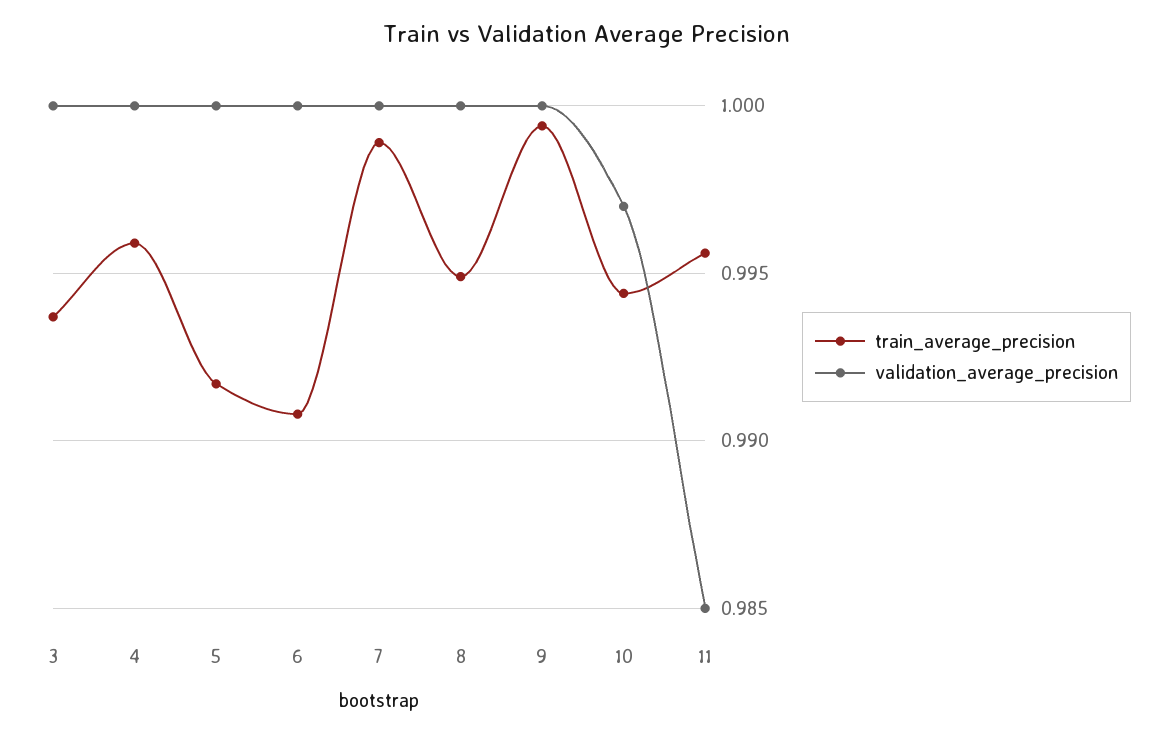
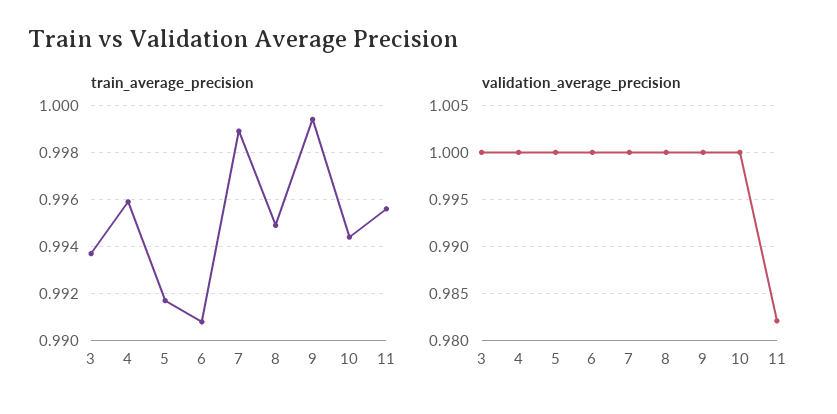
validation_average_precision, 10: 0.997 -> 1
validation_average_precision, 11: 0.985 -> 0.982

